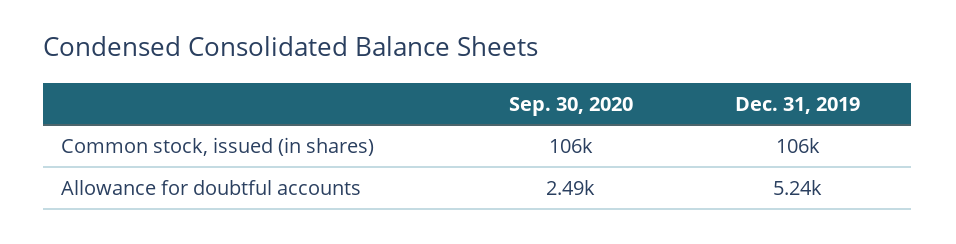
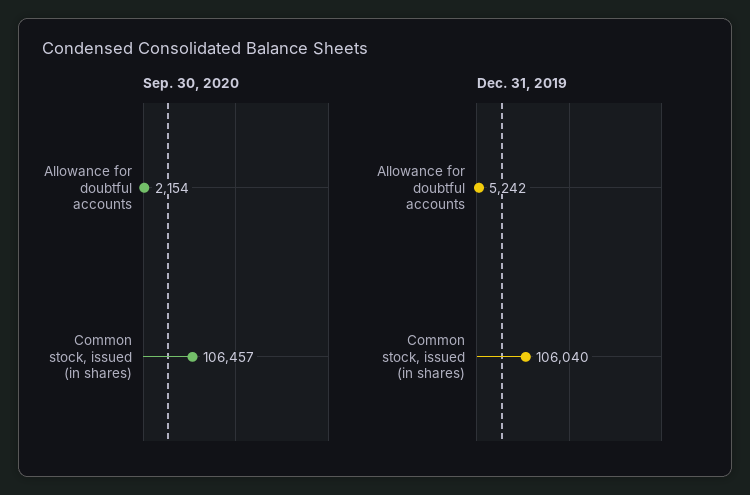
Sep. 30, 2020, Allowance for doubtful accounts: 2490 -> 2154

